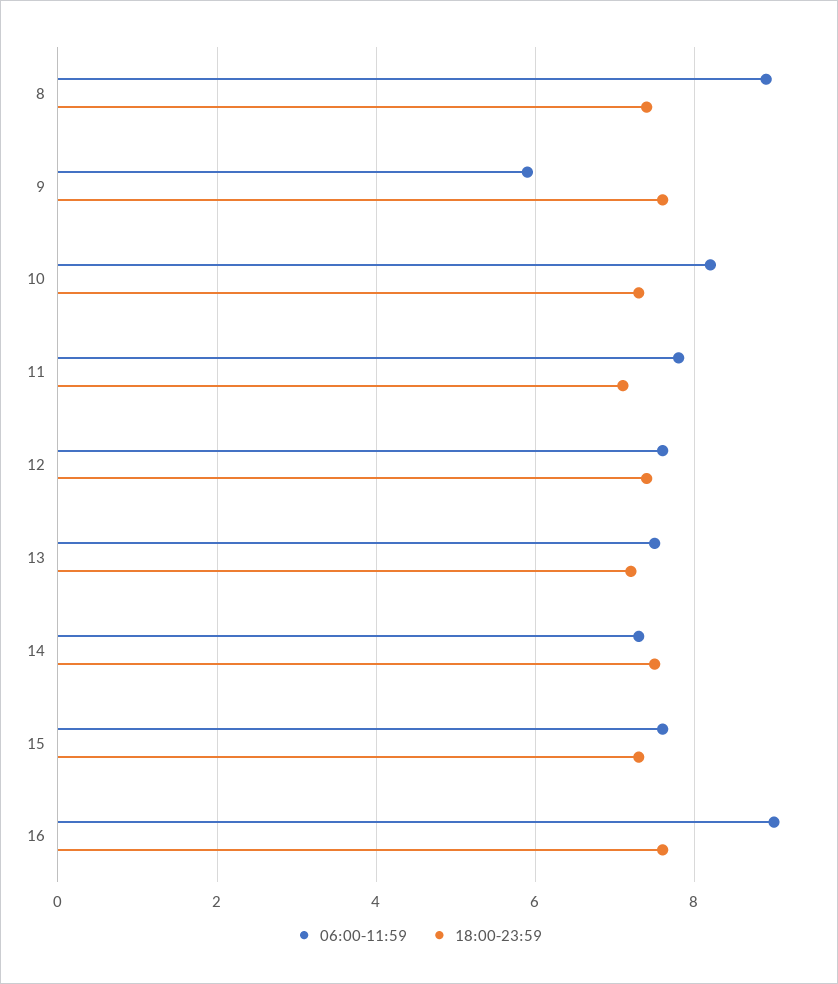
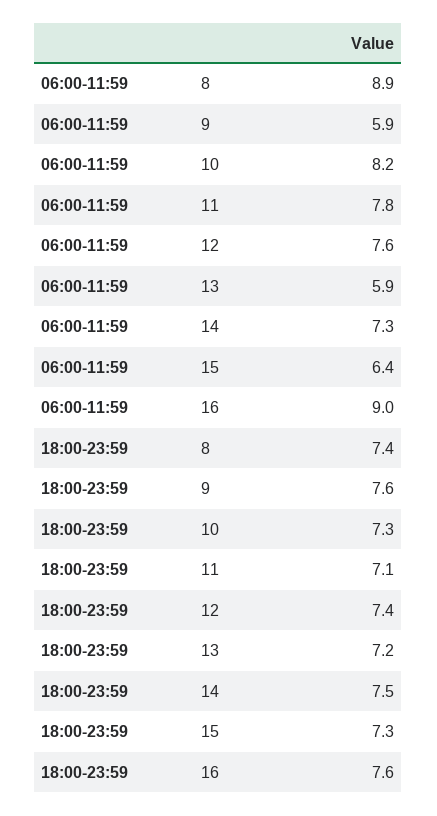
06:00-11:59, 13: 7.5 -> 5.9
06:00-11:59, 15: 7.5 -> 6.4

